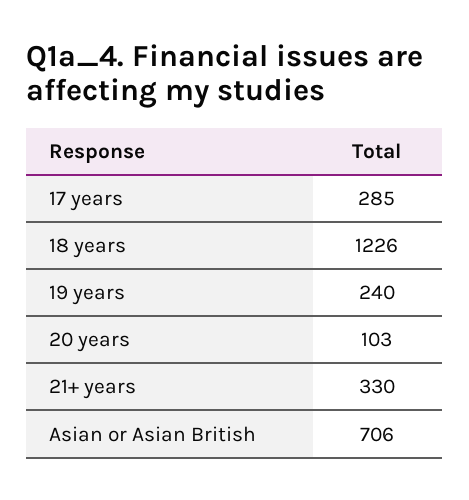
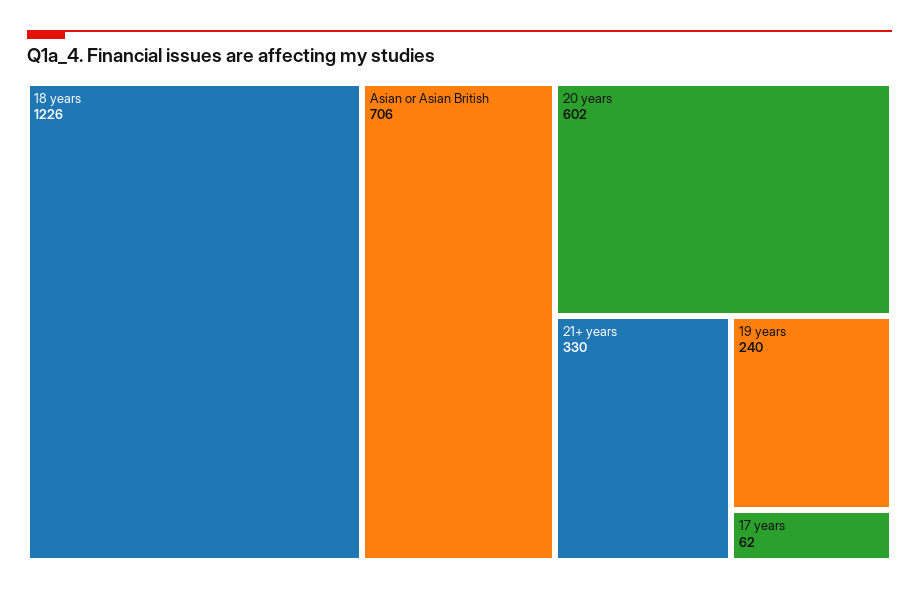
17 years: 285 -> 62
20 years: 103 -> 602

